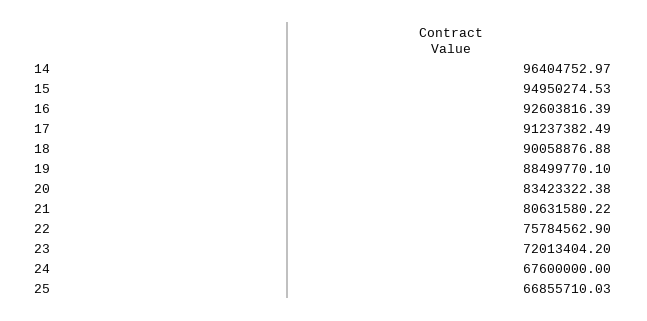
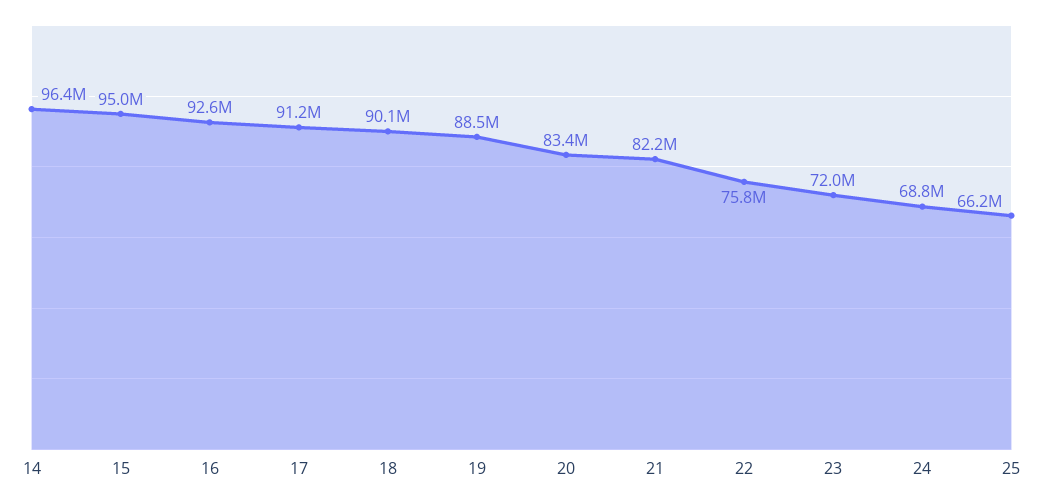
21: 80631580.22 -> 82200000
24: 67600000 -> 68800000
25: 66855710.03 -> 66200000

